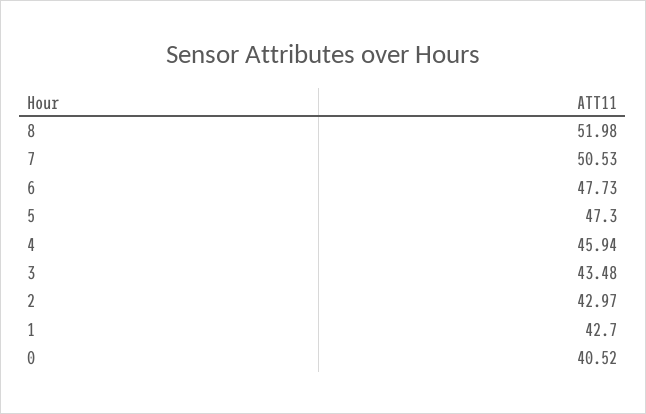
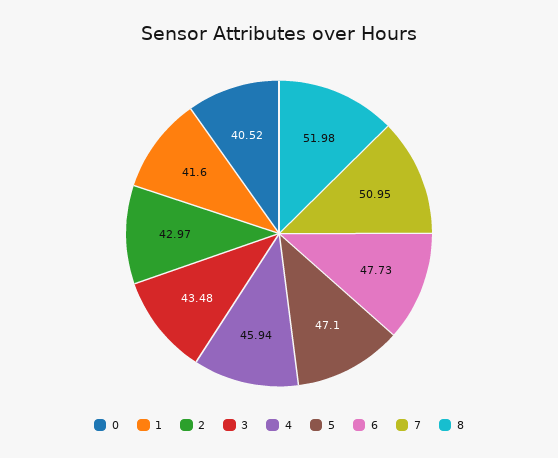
7: 50.53 -> 50.95
5: 47.3 -> 47.1
1: 42.7 -> 41.6

